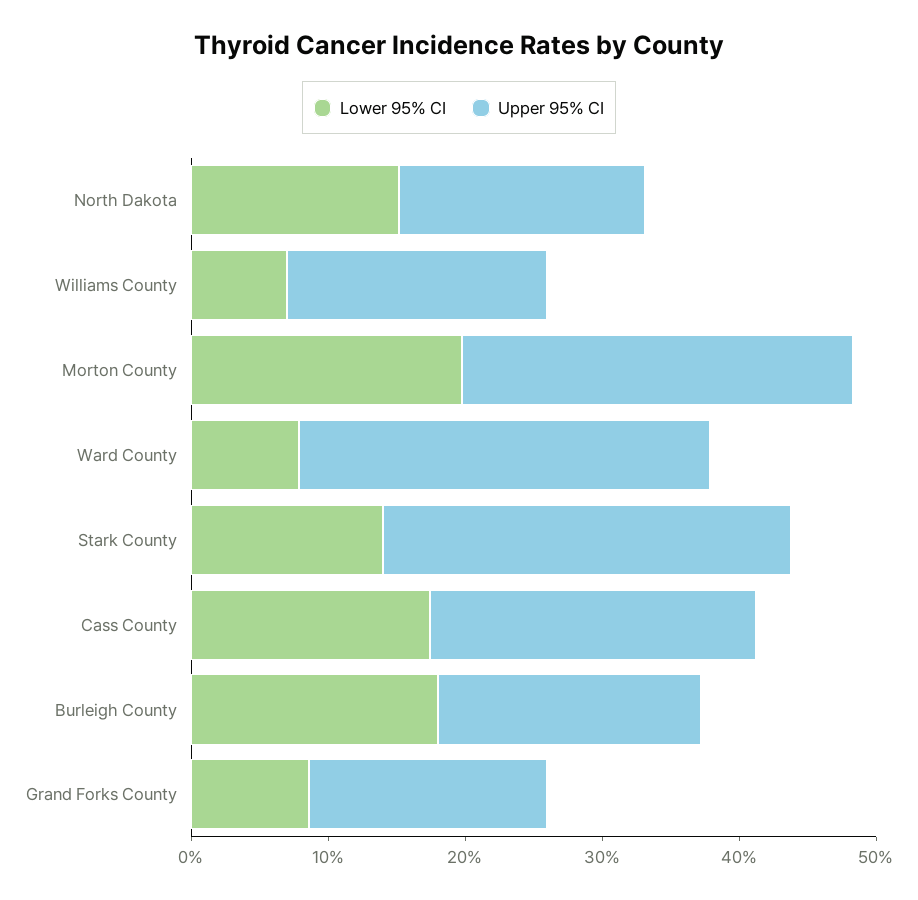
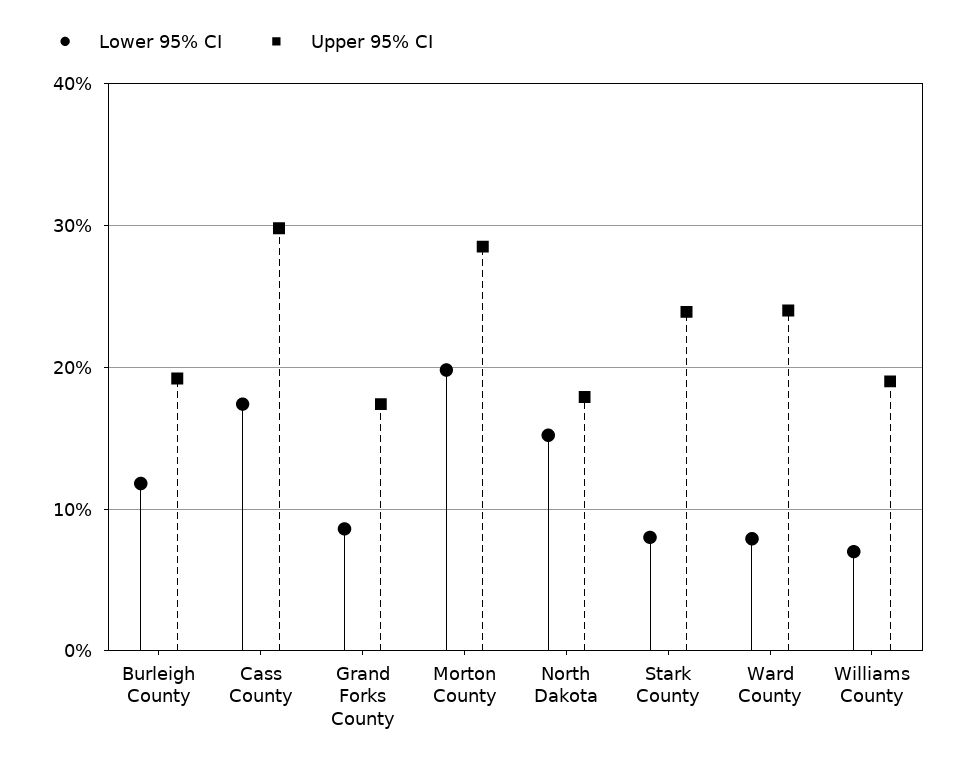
Upper 95% CI, Ward County: 30 -> 24
Lower 95% CI, Stark County: 14 -> 8
Upper 95% CI, Stark County: 30 -> 24
Upper 95% CI, Cass County: 24 -> 30
Lower 95% CI, Burleigh County: 18 -> 12

